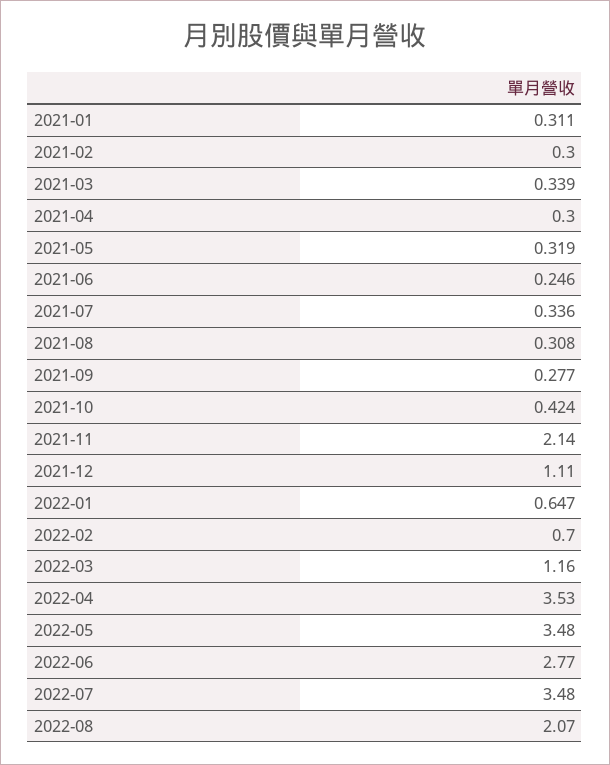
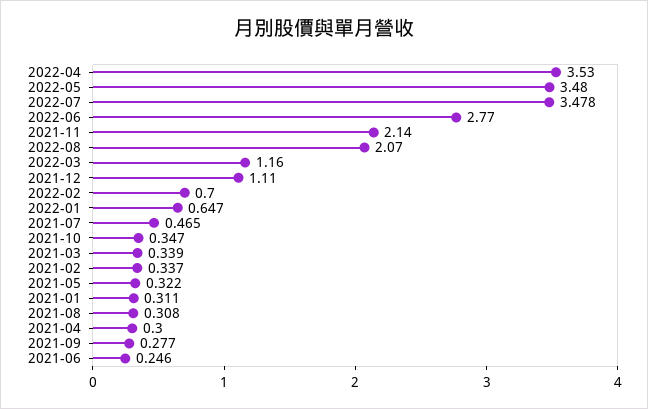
2021-02: 0.3 -> 0.337
2021-05: 0.319 -> 0.322
2021-07: 0.336 -> 0.465
2021-10: 0.424 -> 0.347
2022-07: 3.48 -> 3.478

